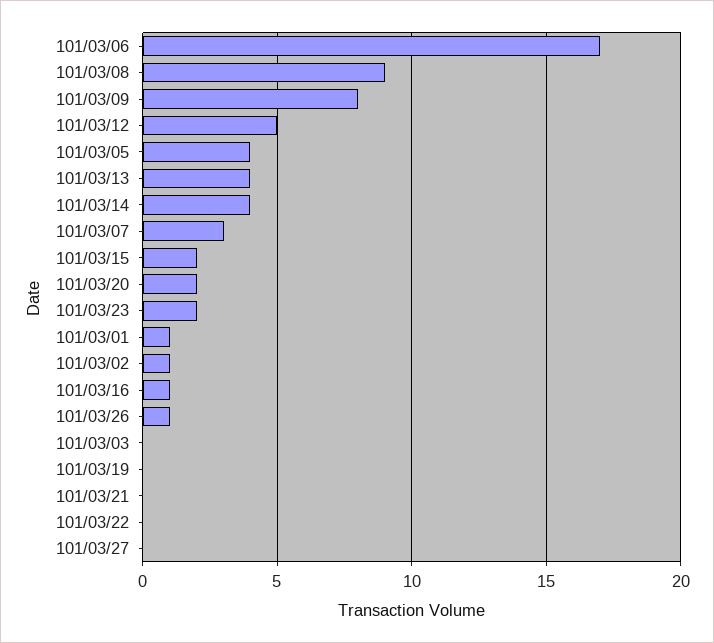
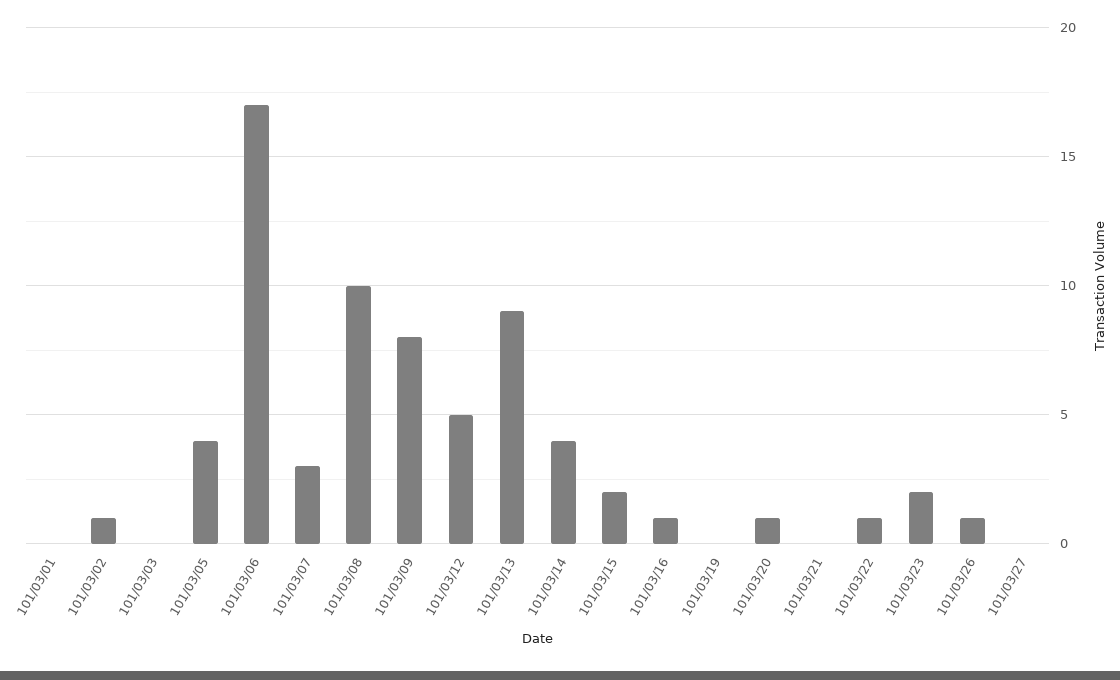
101/03/08: 9 -> 10
101/03/13: 4 -> 9
101/03/20: 2 -> 1
101/03/01: 1 -> 0
101/03/22: 0 -> 1

